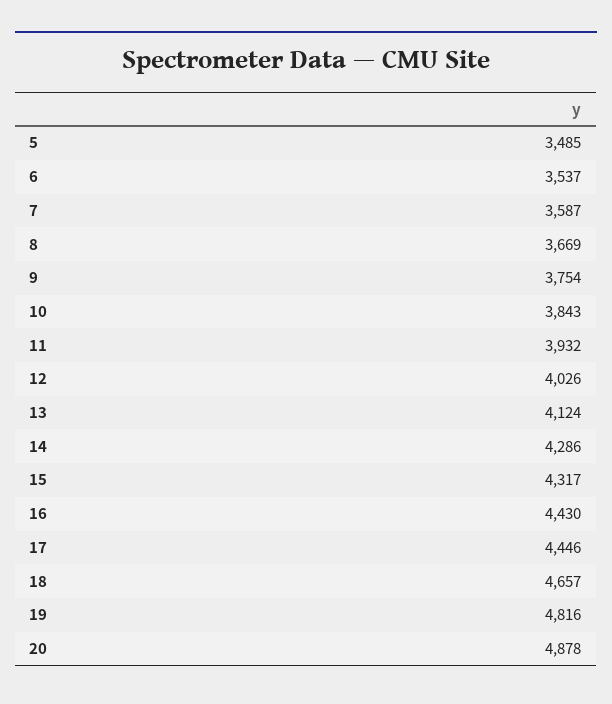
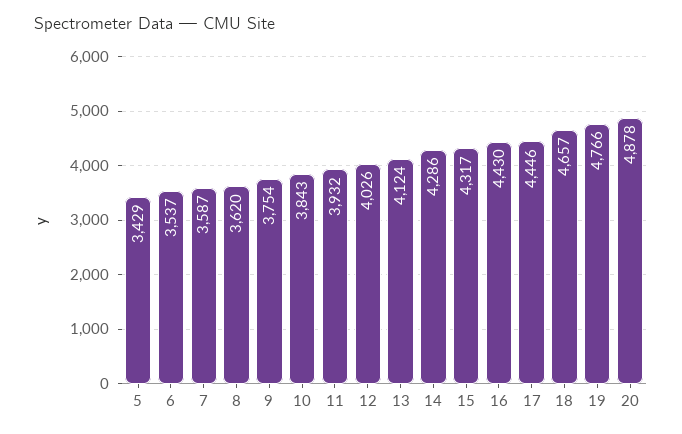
5: 3485 -> 3429
8: 3669 -> 3620
19: 4816 -> 4766

